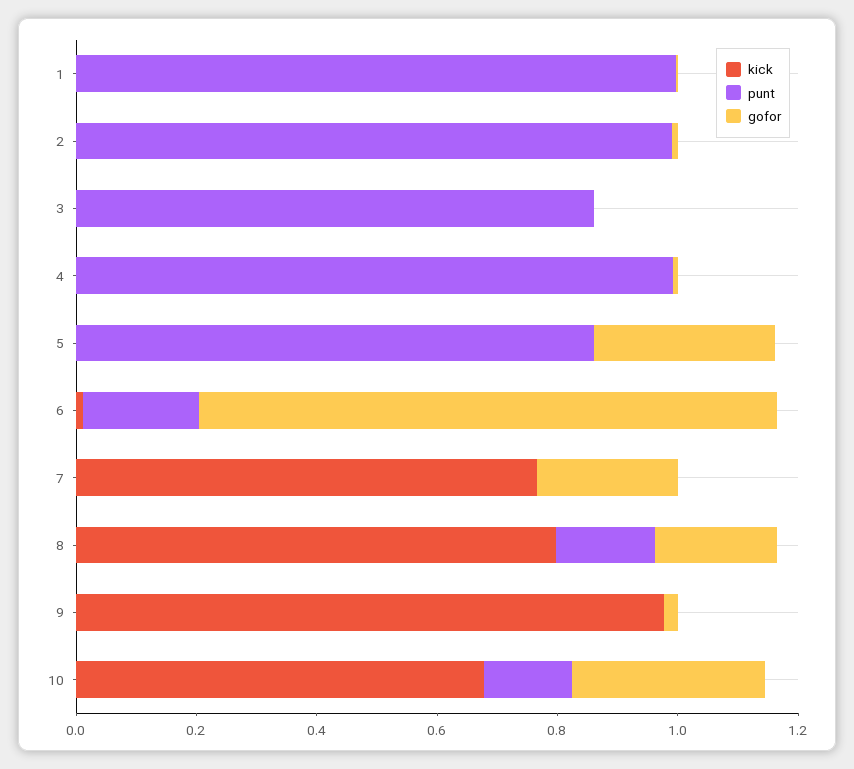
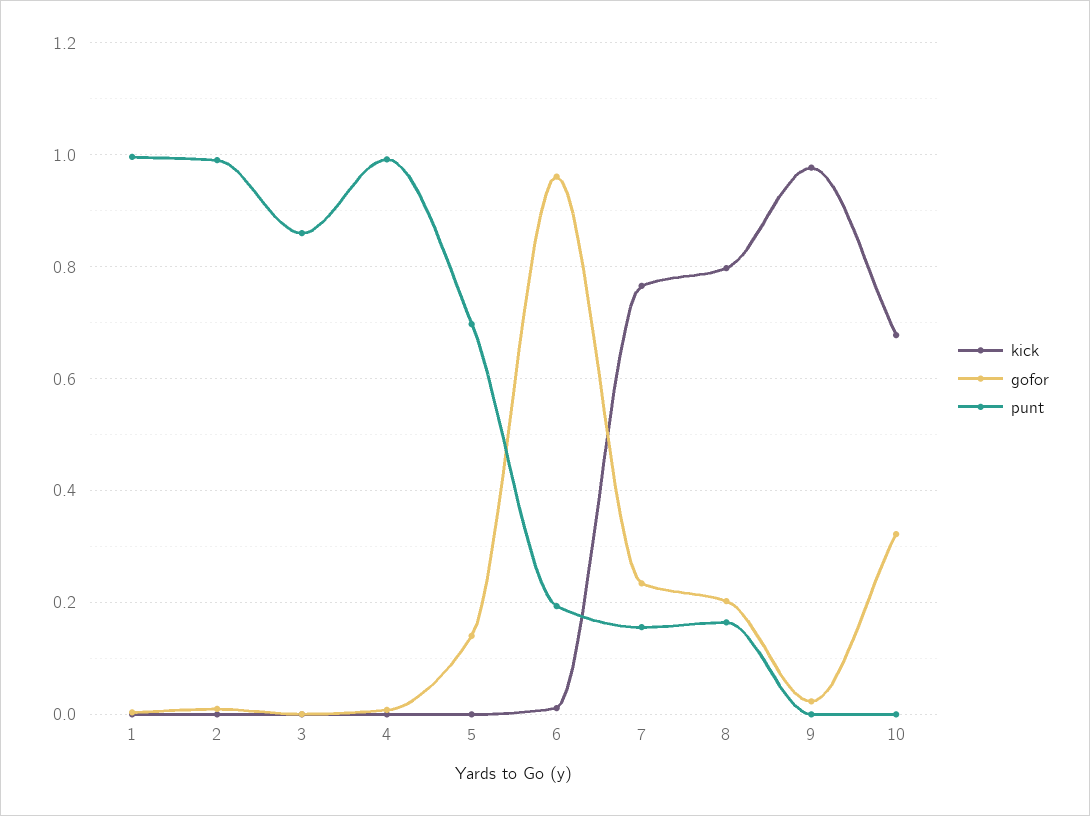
punt, 5: 0.85 -> 0.7
gofor, 5: 0.3 -> 0.14
punt, 7: 0 -> 0.16
punt, 10: 0.15 -> 0

